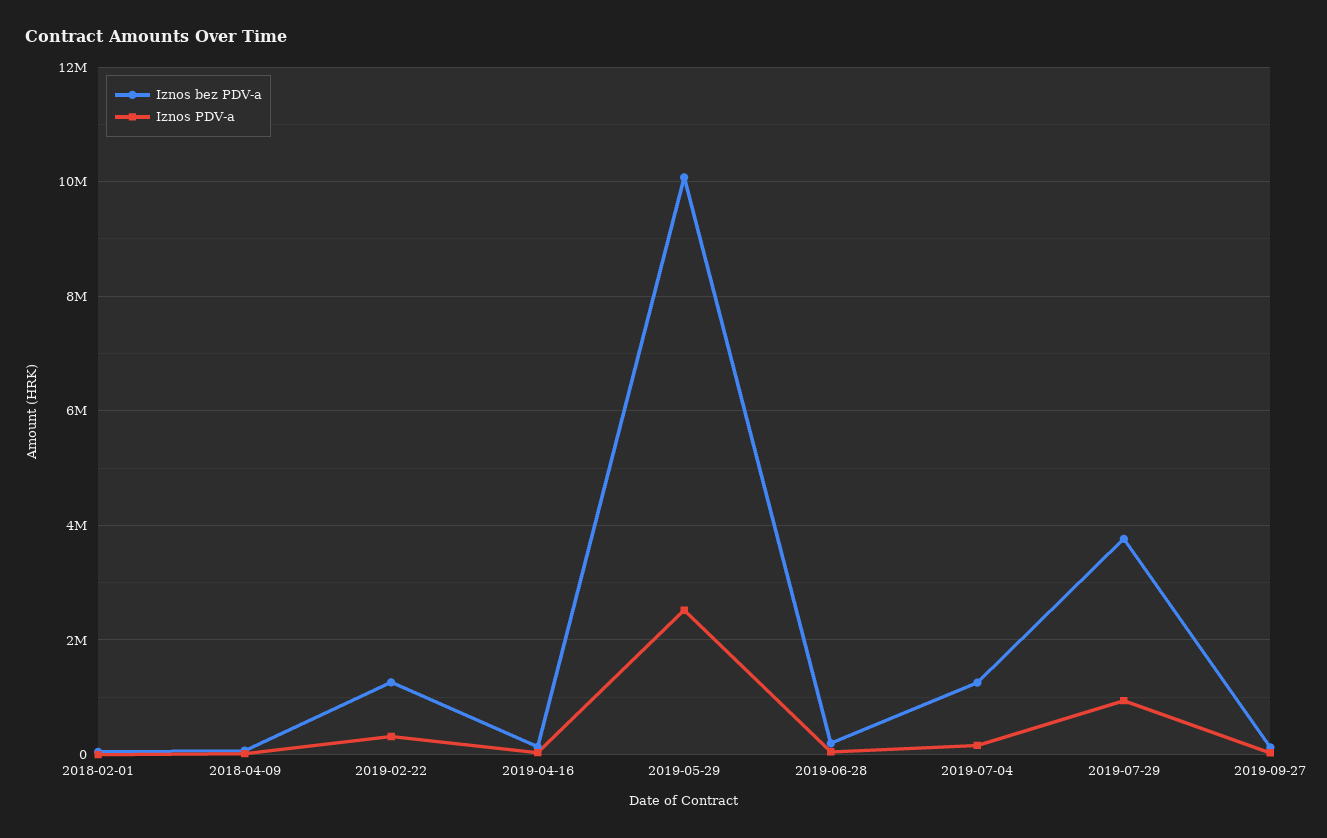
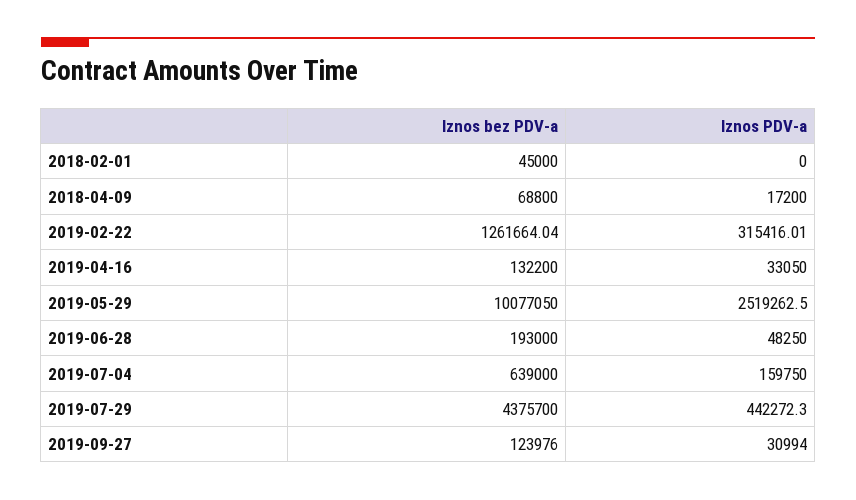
Iznos bez PDV-a, 2019-07-04: 1200000 -> 639000
Iznos bez PDV-a, 2019-07-29: 3800000 -> 4375700
Iznos PDV-a, 2019-07-29: 1000000 -> 442272.3

